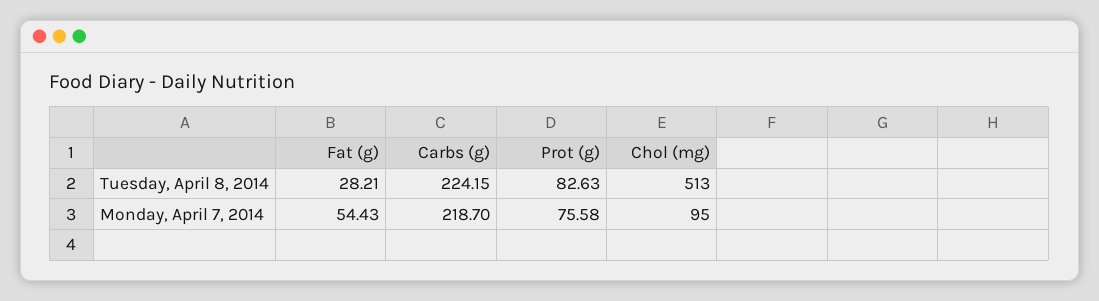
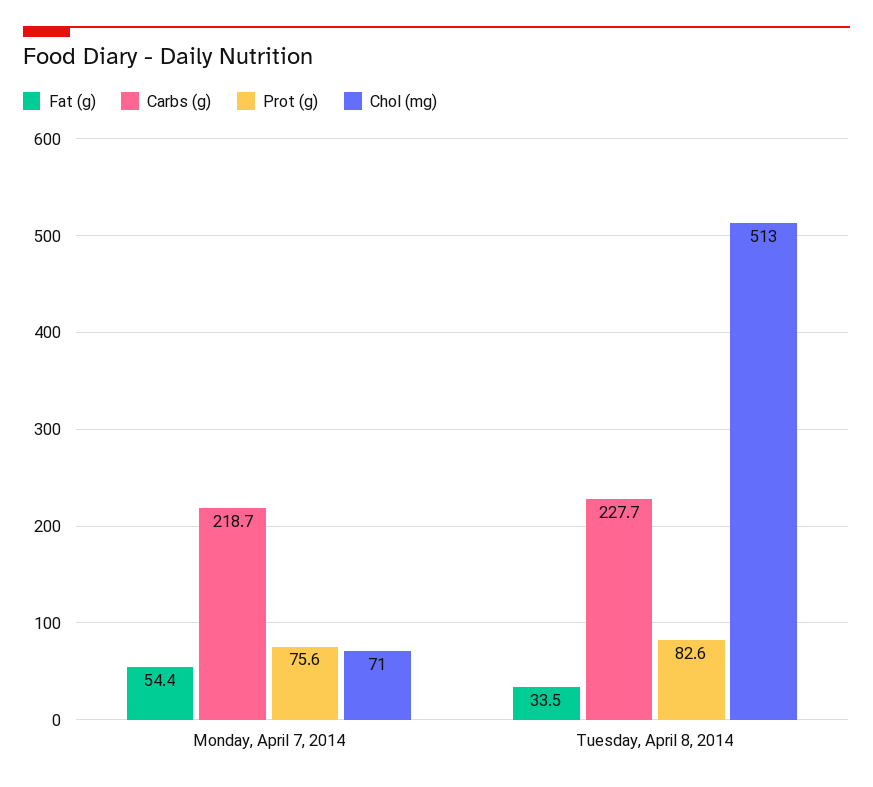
Fat (g), Tuesday, April 8, 2014: 28.21 -> 33.5
Carbs (g), Tuesday, April 8, 2014: 224.15 -> 227.7
Chol (mg), Monday, April 7, 2014: 95 -> 71

